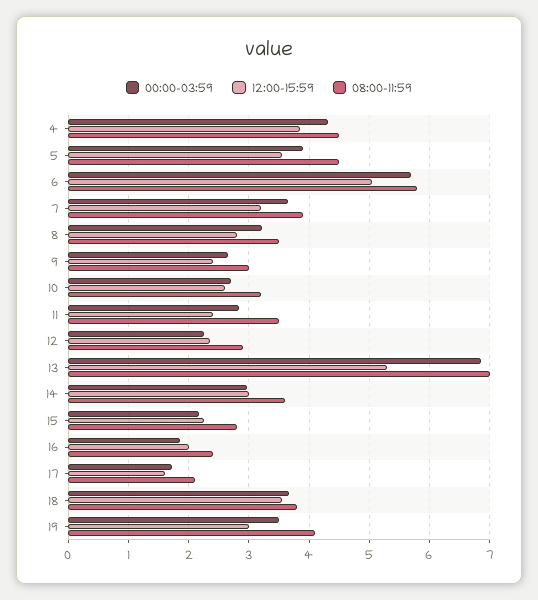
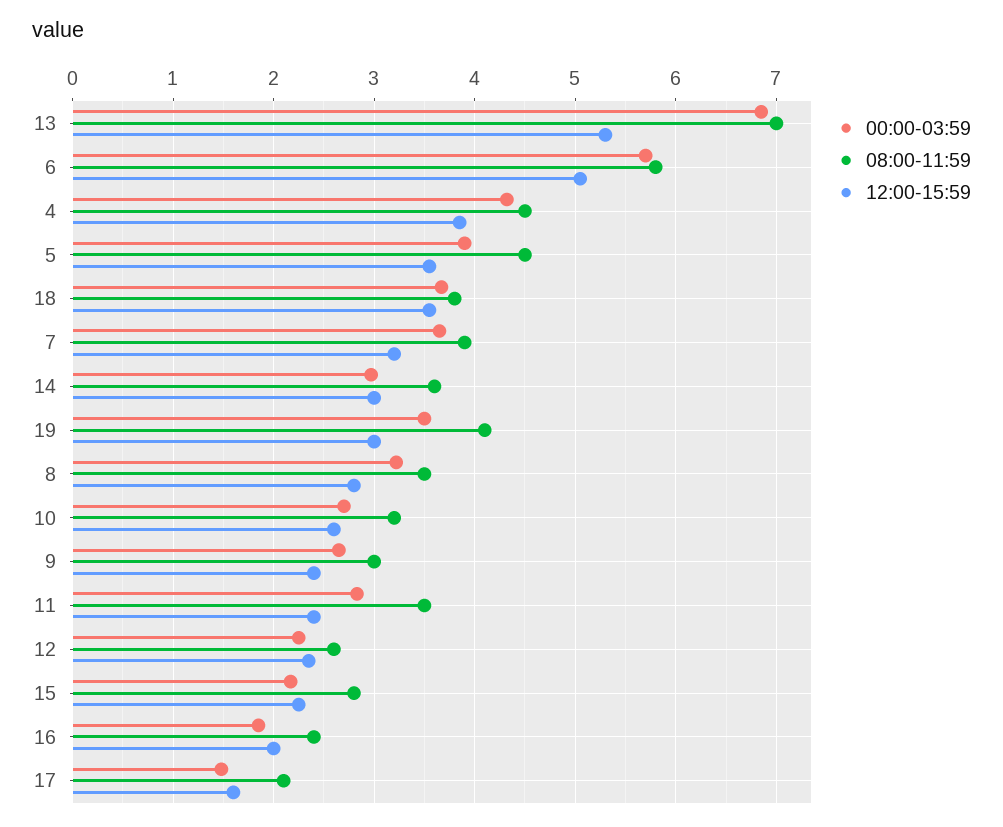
08:00-11:59, 12: 2.9 -> 2.6
00:00-03:59, 17: 1.7 -> 1.5

